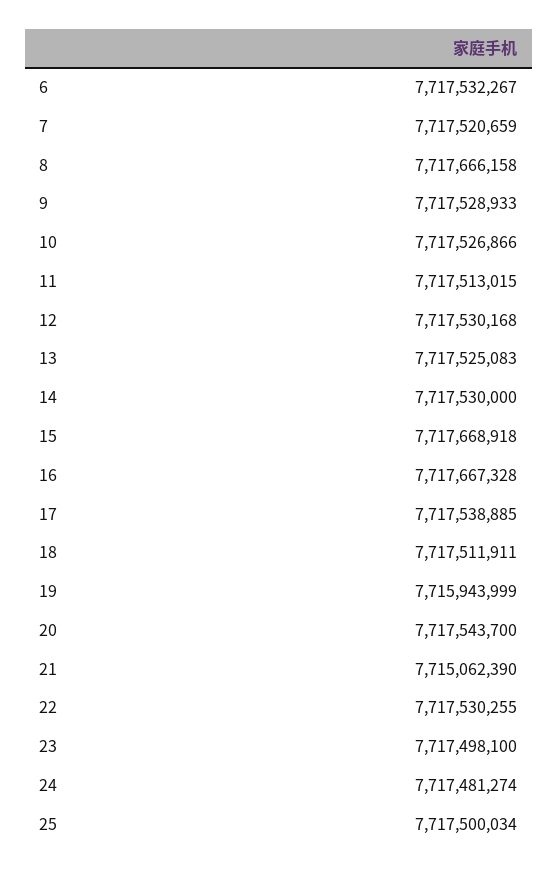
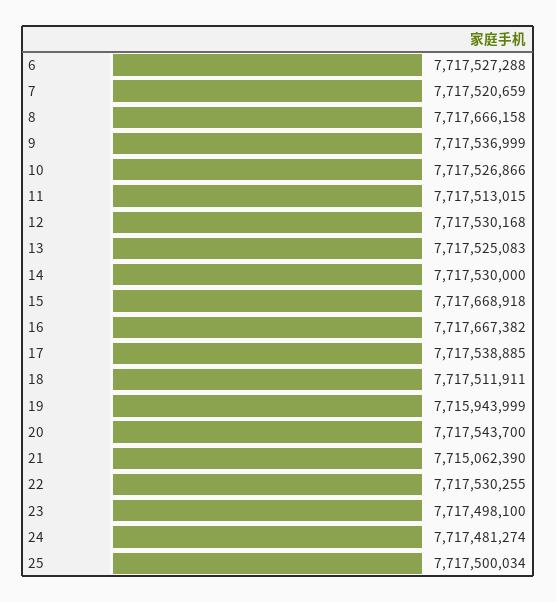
6: 7717532267 -> 7717527288
9: 7717528933 -> 7717536999
16: 7717667328 -> 7717667382

